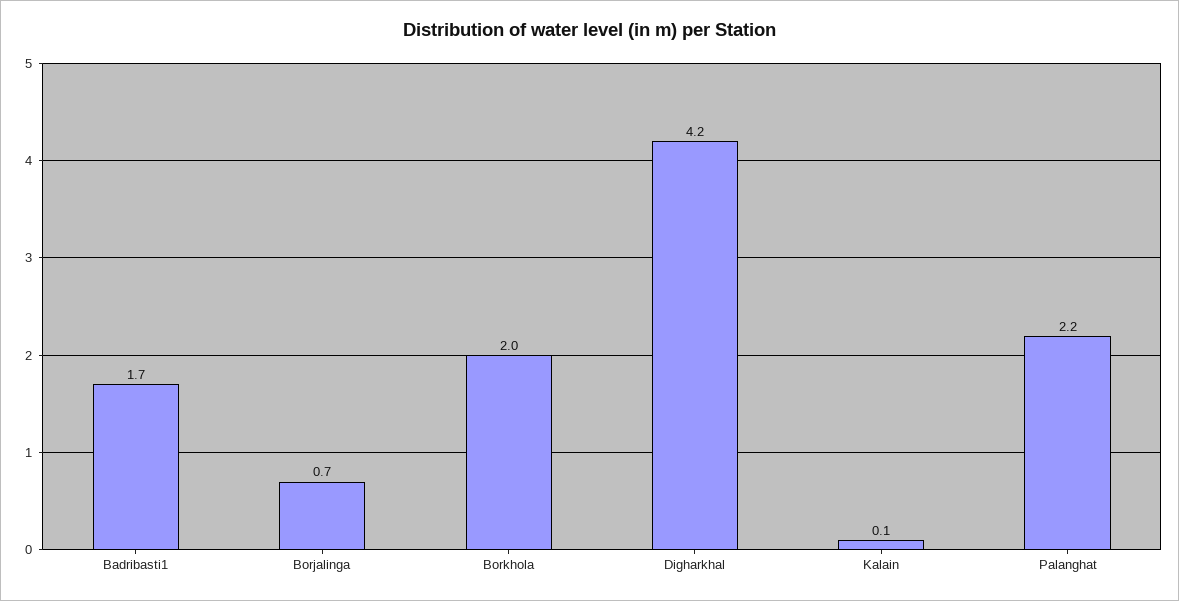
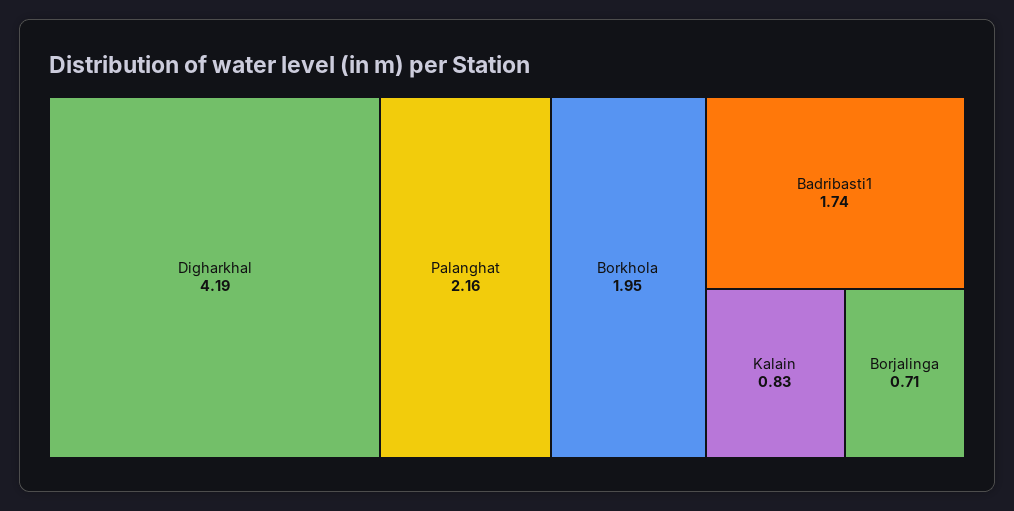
Kalain: 0.1 -> 0.83

